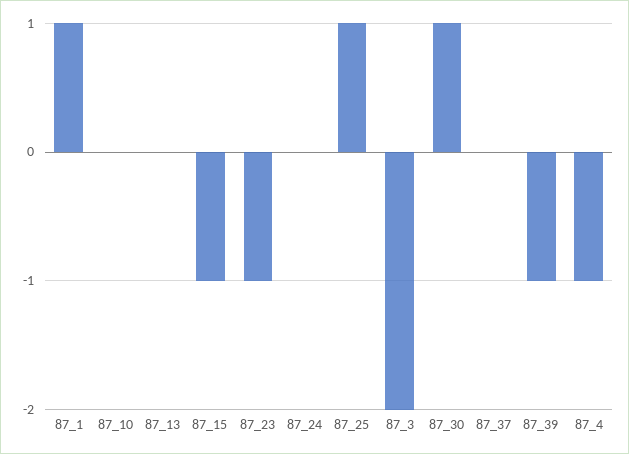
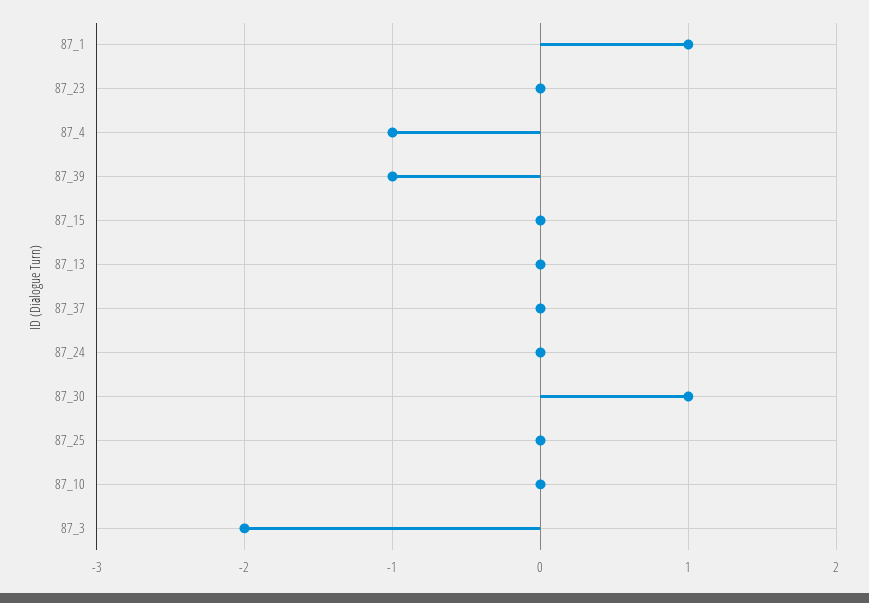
87_15: -1 -> 0
87_23: -1 -> 0
87_25: 1 -> 0

